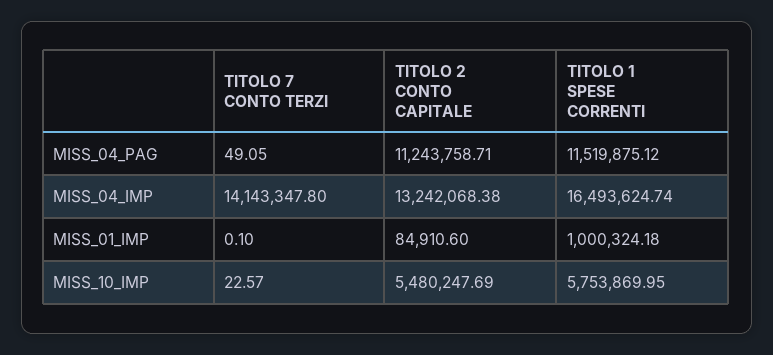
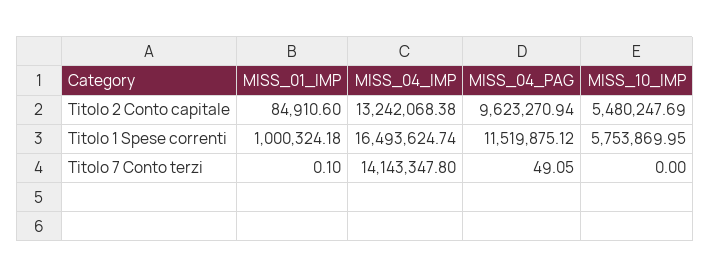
TITOLO 2 CONTO CAPITALE, MISS_04_PAG: 11243758.71 -> 9623270.94
TITOLO 7 CONTO TERZI, MISS_10_IMP: 22.57 -> 0

